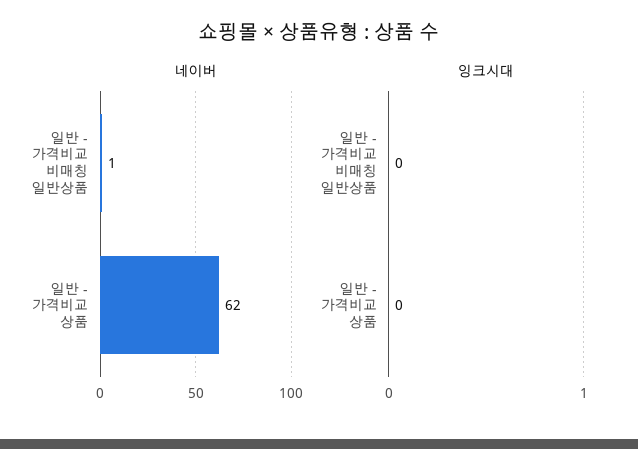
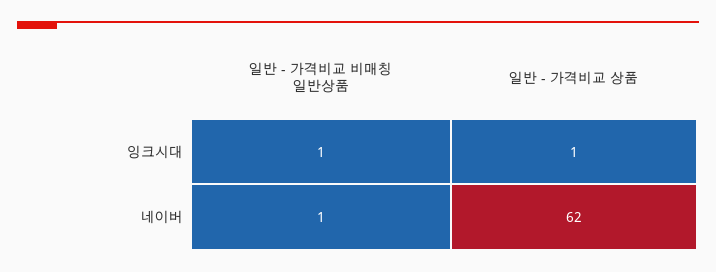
잉크시대, 일반 - 가격비교 비매칭 일반상품: 0 -> 1
잉크시대, 일반 - 가격비교 상품: 0 -> 1

